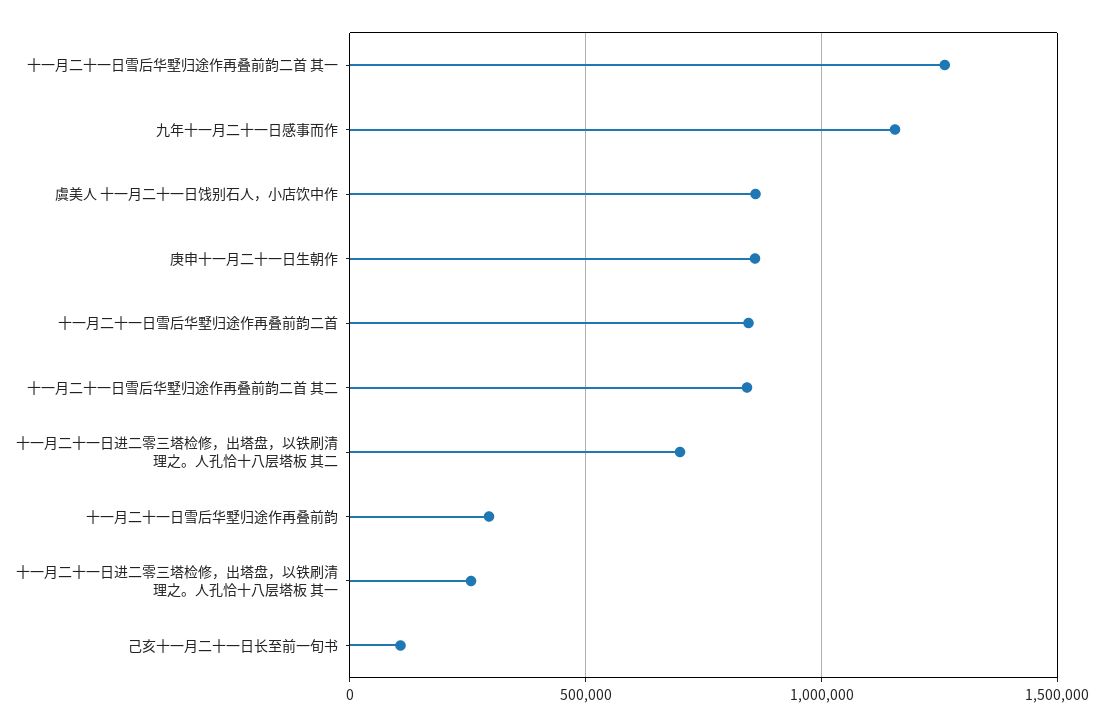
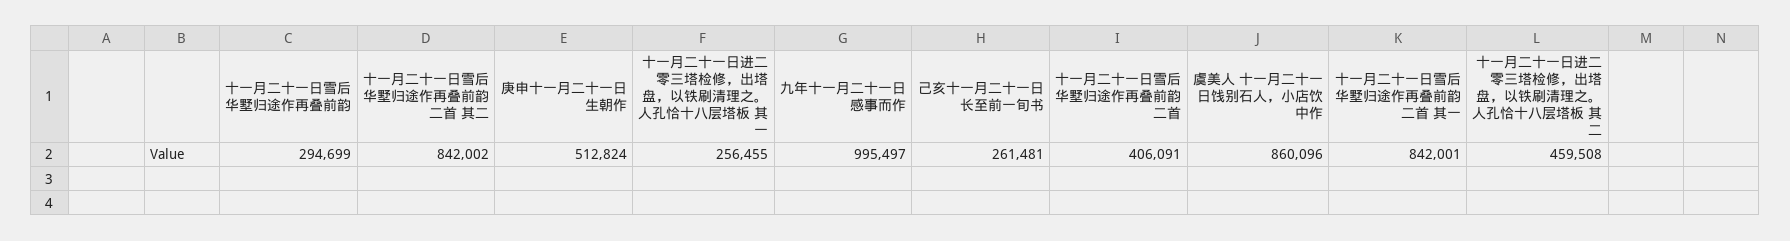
十一月二十一日雪后华墅归途作再叠前韵二首 其一: 1250000 -> 842001
九年十一月二十一日感事而作: 1150000 -> 995497
庚申十一月二十一日生朝作: 850000 -> 512824
十一月二十一日雪后华墅归途作再叠前韵二首: 850000 -> 406091
十一月二十一日进二零三塔检修，出塔盘，以铁刷清理之。人孔恰十八层塔板 其二: 700000 -> 459508
己亥十一月二十一日长至前一旬书: 100000 -> 261481

